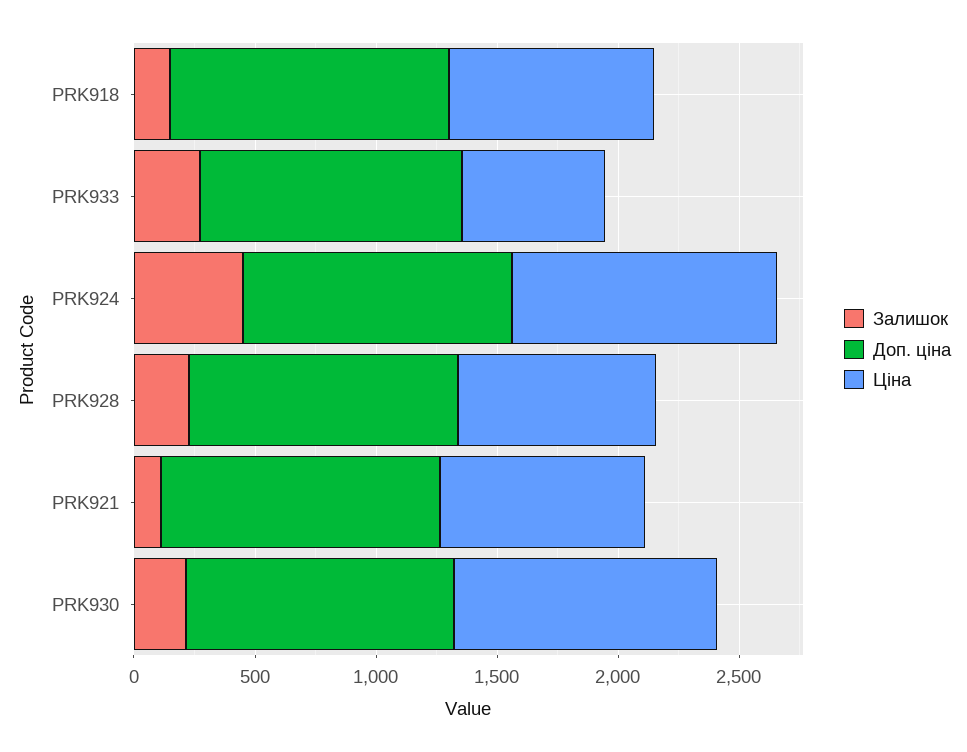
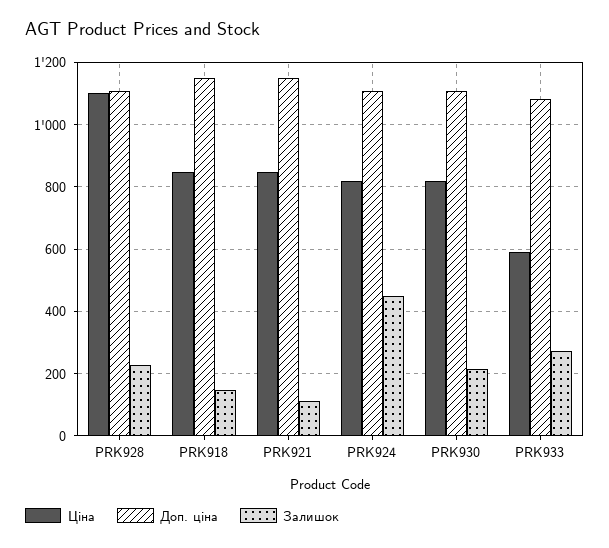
Ціна, PRK924: 1100 -> 820
Ціна, PRK928: 800 -> 1100
Ціна, PRK930: 1100 -> 820

